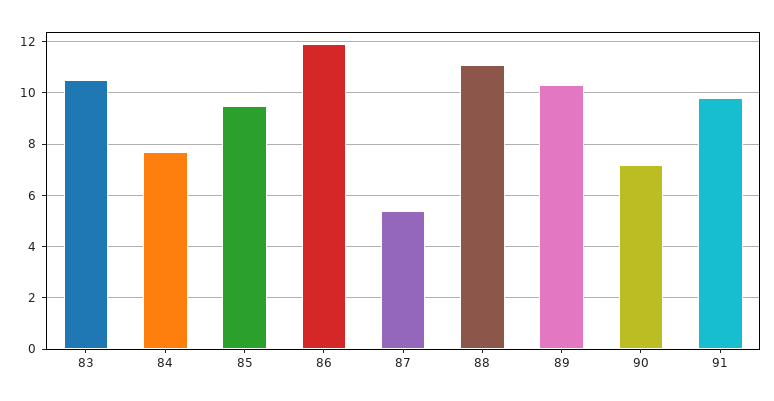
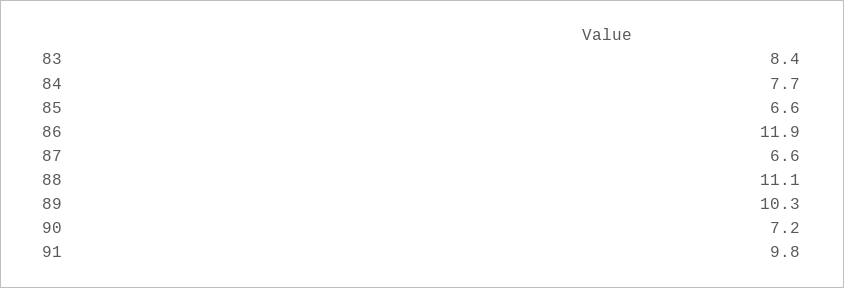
83: 10.5 -> 8.4
85: 9.5 -> 6.6
87: 5.5 -> 6.6

